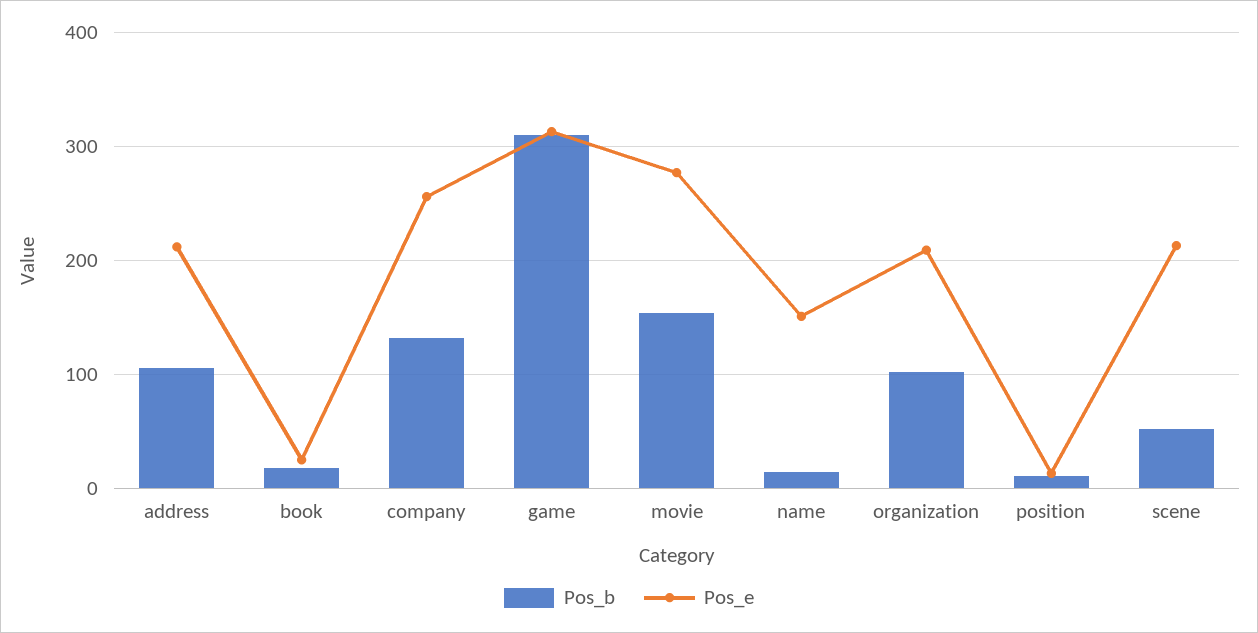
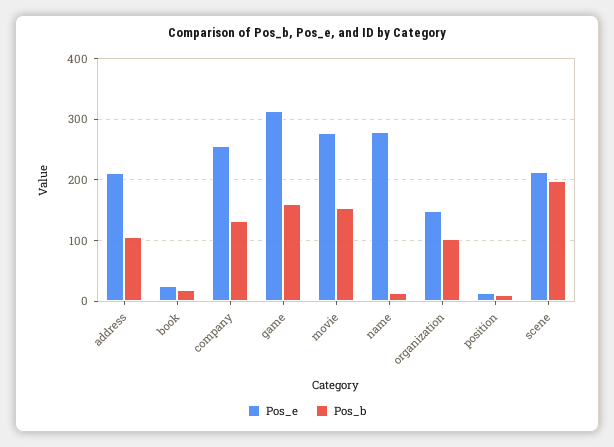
Pos_b, game: 310 -> 160
Pos_e, name: 150 -> 280
Pos_e, organization: 210 -> 150
Pos_b, scene: 50 -> 200

